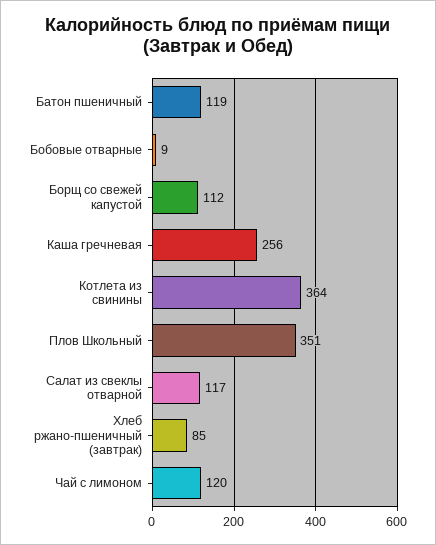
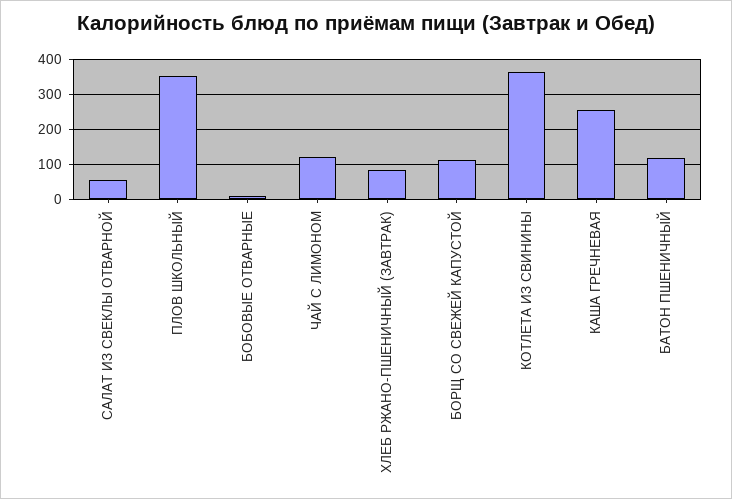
Салат из свеклы отварной: 117 -> 60

